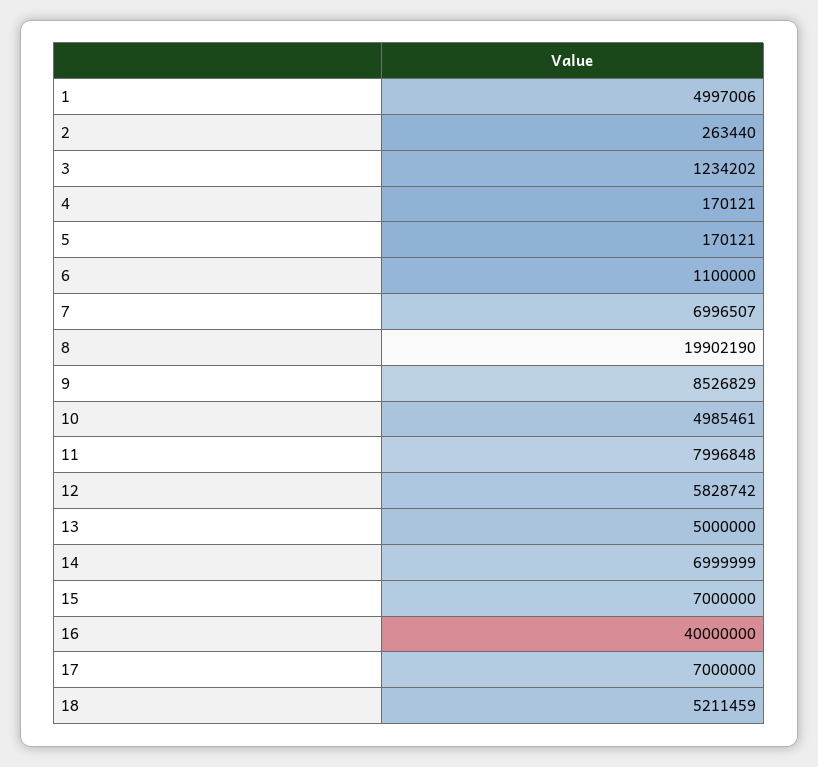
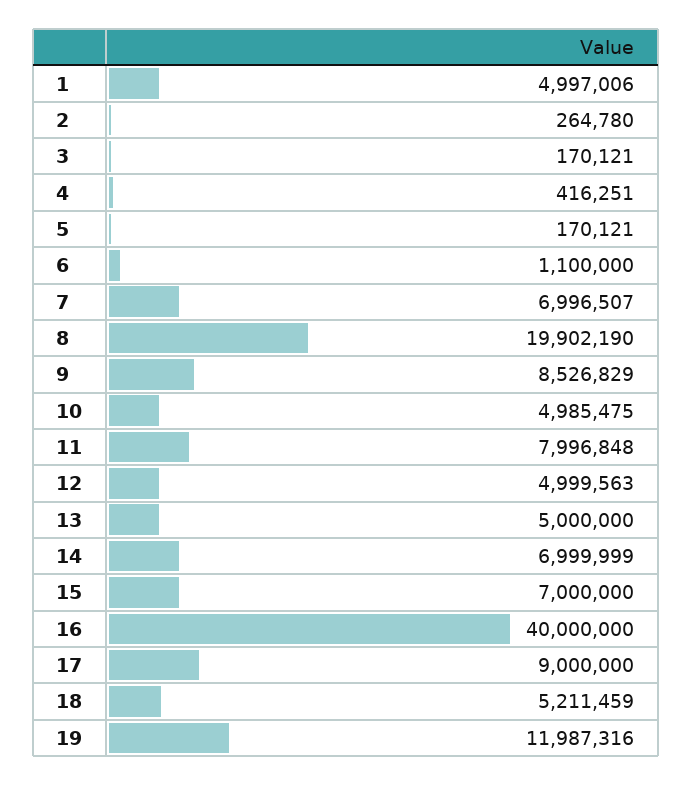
2: 263440 -> 264780
3: 1234202 -> 170121
4: 170121 -> 416251
10: 4985461 -> 4985475
12: 5828742 -> 4999563
17: 7000000 -> 9000000
19: none -> 11987316

